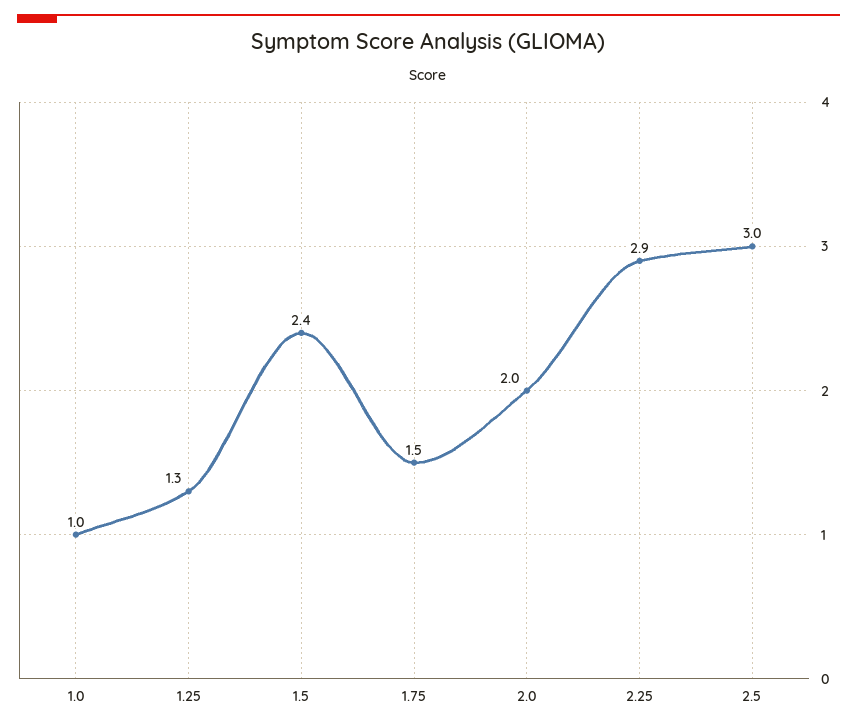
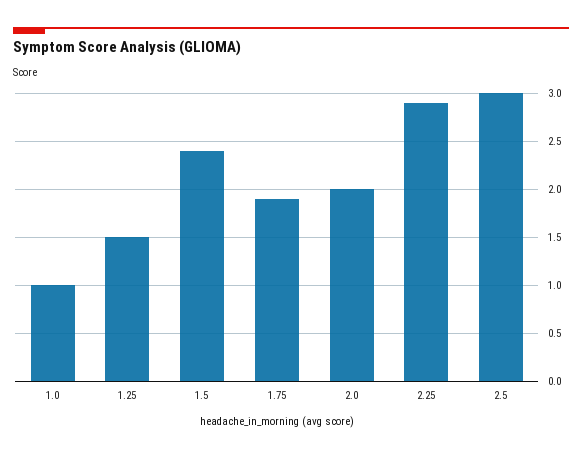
1.25: 1.3 -> 1.5
1.75: 1.5 -> 1.9

